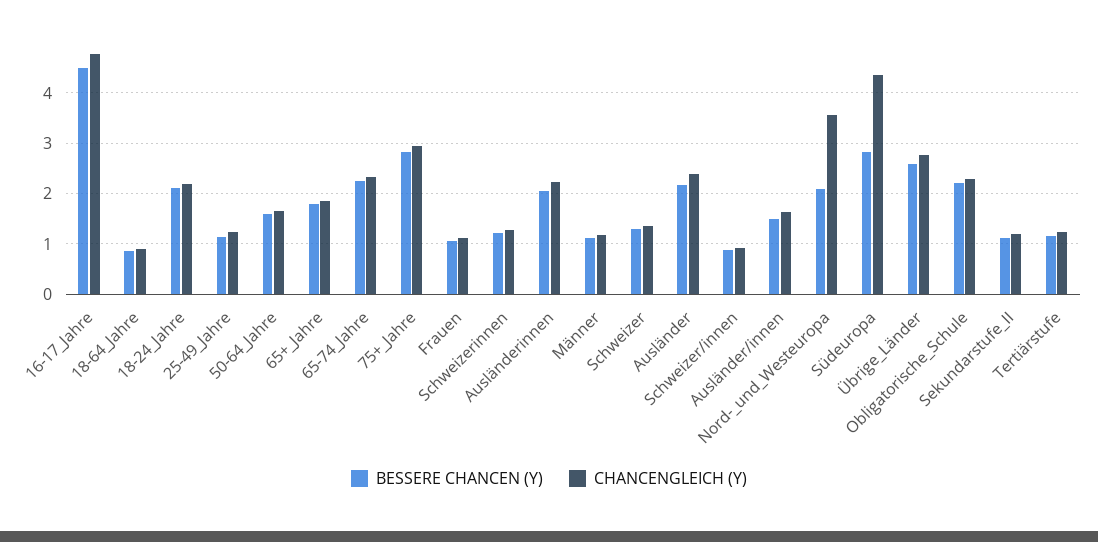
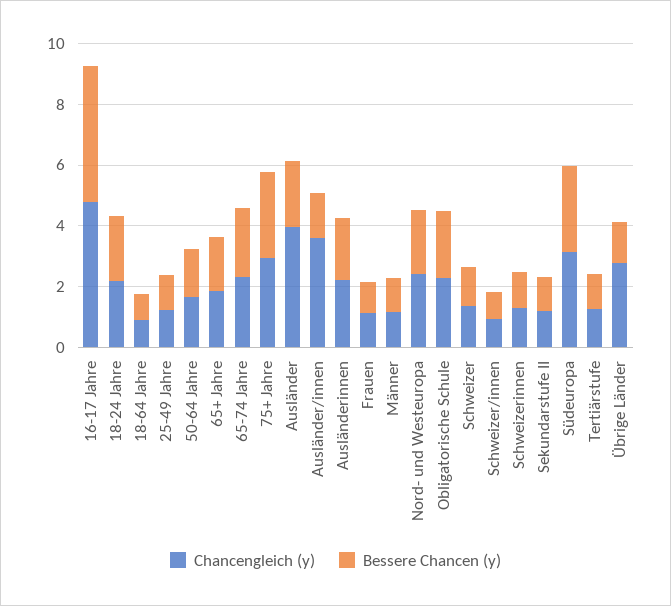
CHANCENGLEICH (Y), Ausländer: 2.4 -> 4
CHANCENGLEICH (Y), Ausländer/innen: 1.6 -> 3.5
CHANCENGLEICH (Y), Nord-_und_Westeuropa: 3.6 -> 2.5
CHANCENGLEICH (Y), Südeuropa: 4.4 -> 3
BESSERE CHANCEN (Y), Übrige_Länder: 2.6 -> 1.5

